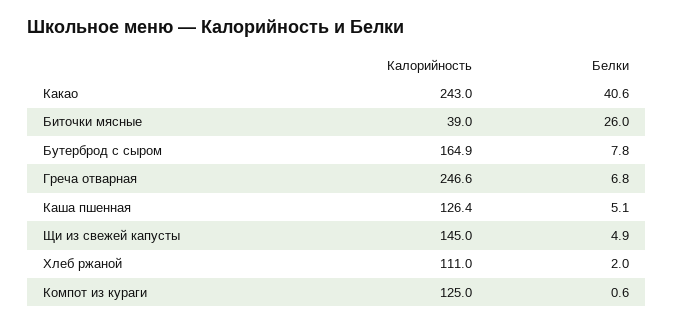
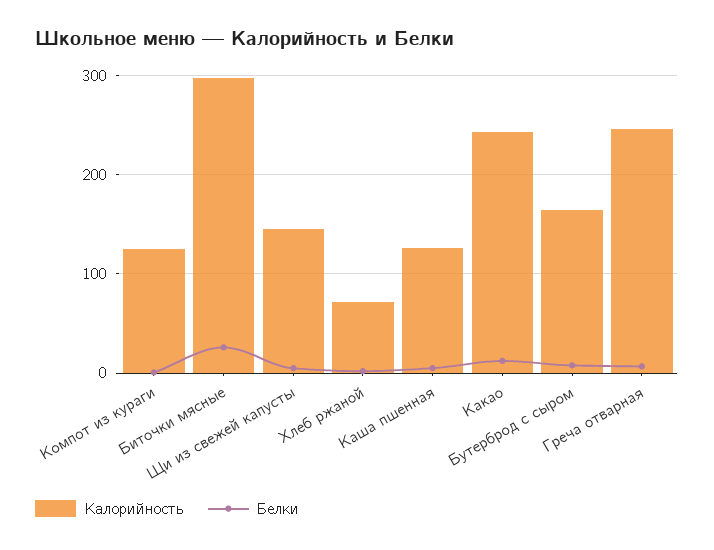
Белки, Какао: 40.6 -> 10
Калорийность, Биточки мясные: 39 -> 300
Калорийность, Хлеб ржаной: 111 -> 70

